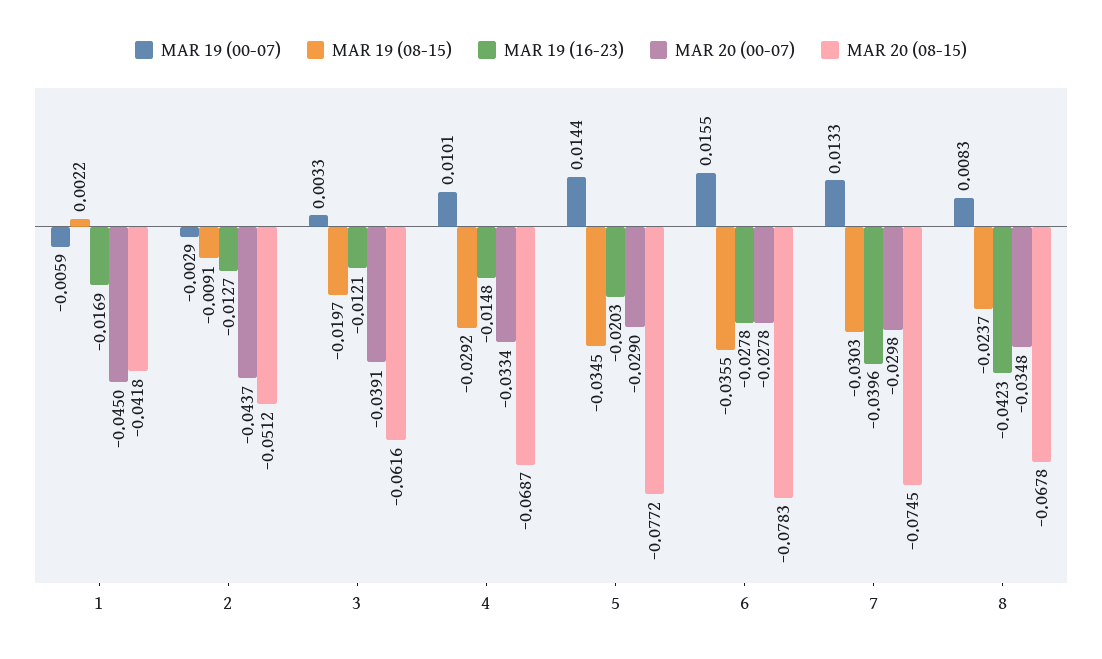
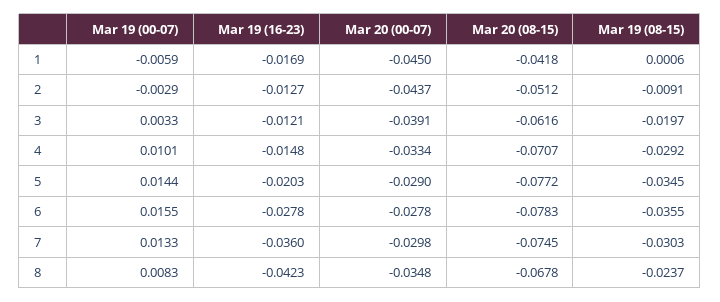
MAR 19 (08-15), 1: 0.0022 -> 0.0006
MAR 20 (08-15), 4: -0.0687 -> -0.0707
MAR 19 (16-23), 7: -0.0396 -> -0.036

